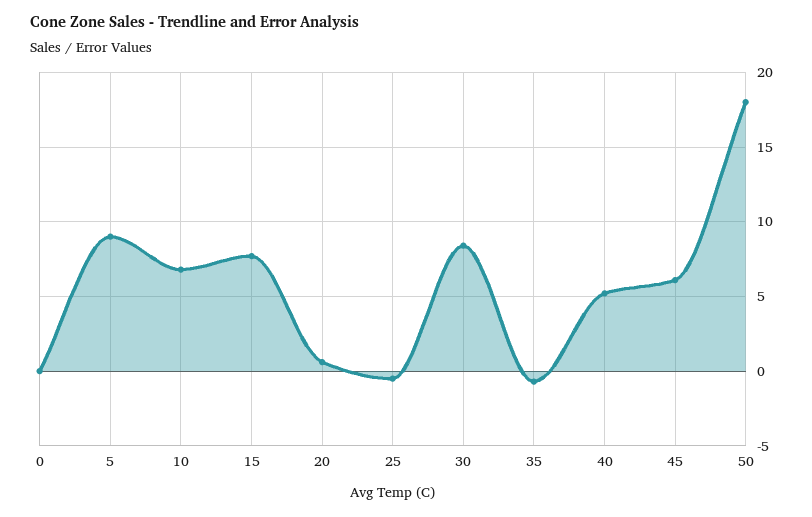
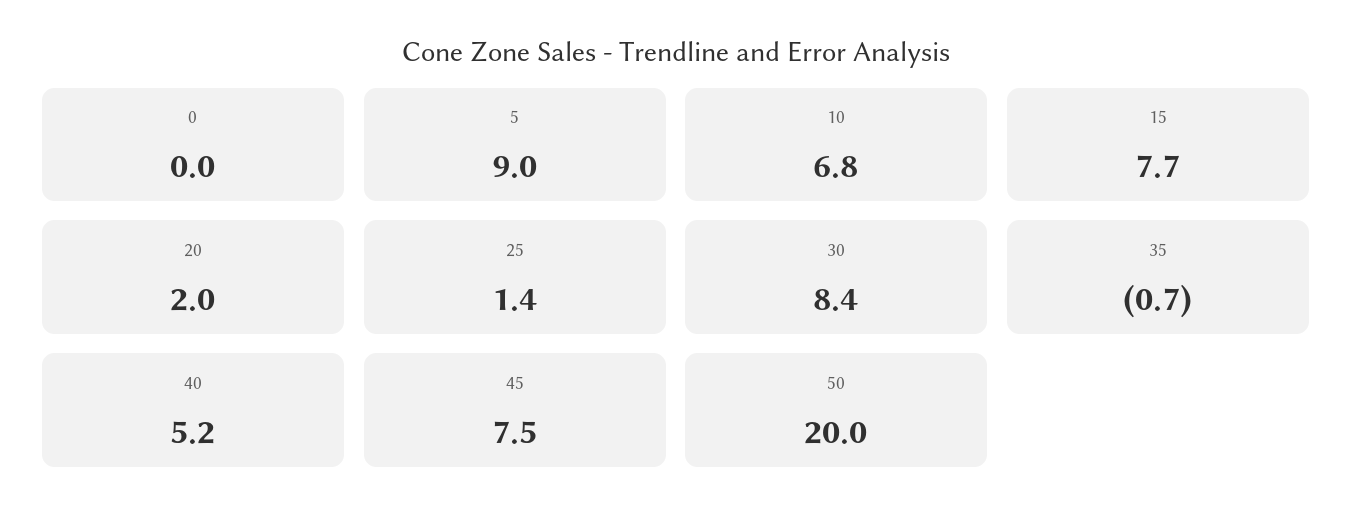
20: 0.5 -> 2
25: -0.5 -> 1.4
45: 6 -> 7.5
50: 18 -> 20

